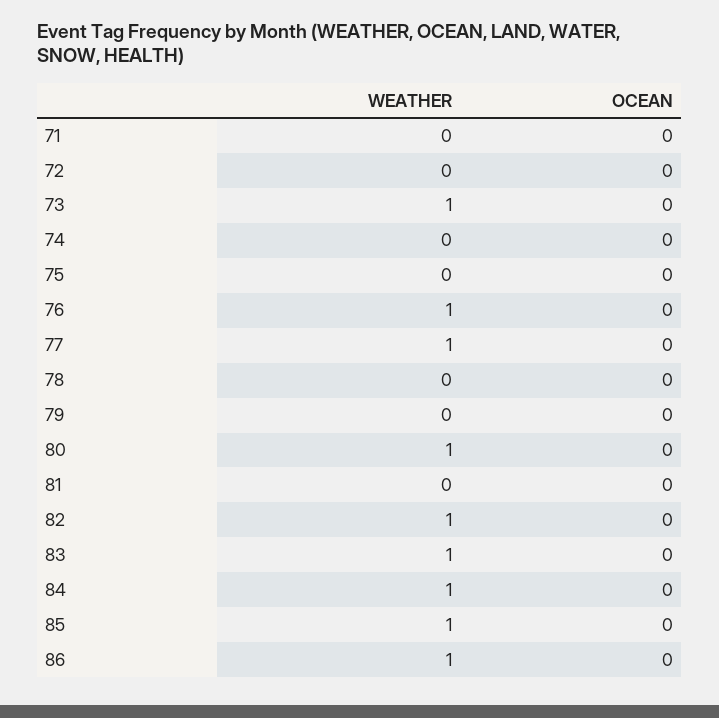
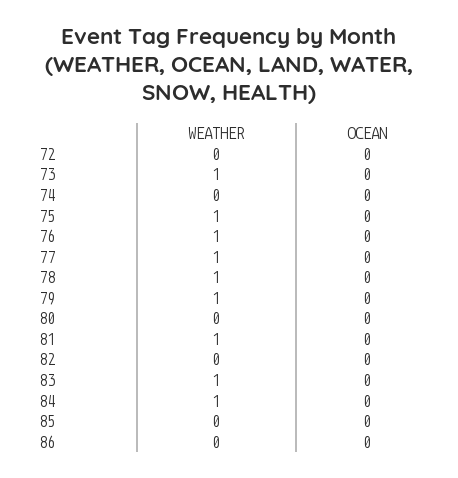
WEATHER, 71: 0 -> none
OCEAN, 71: 0 -> none
WEATHER, 75: 0 -> 1
WEATHER, 78: 0 -> 1
WEATHER, 79: 0 -> 1
WEATHER, 80: 1 -> 0
WEATHER, 81: 0 -> 1
WEATHER, 82: 1 -> 0
WEATHER, 85: 1 -> 0
WEATHER, 86: 1 -> 0

